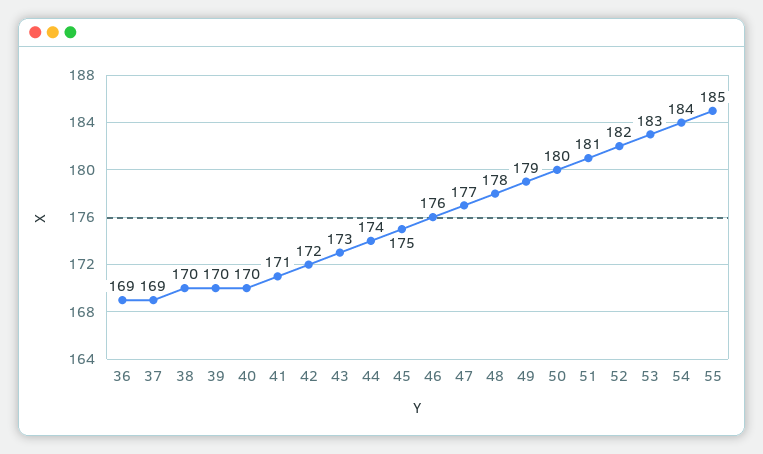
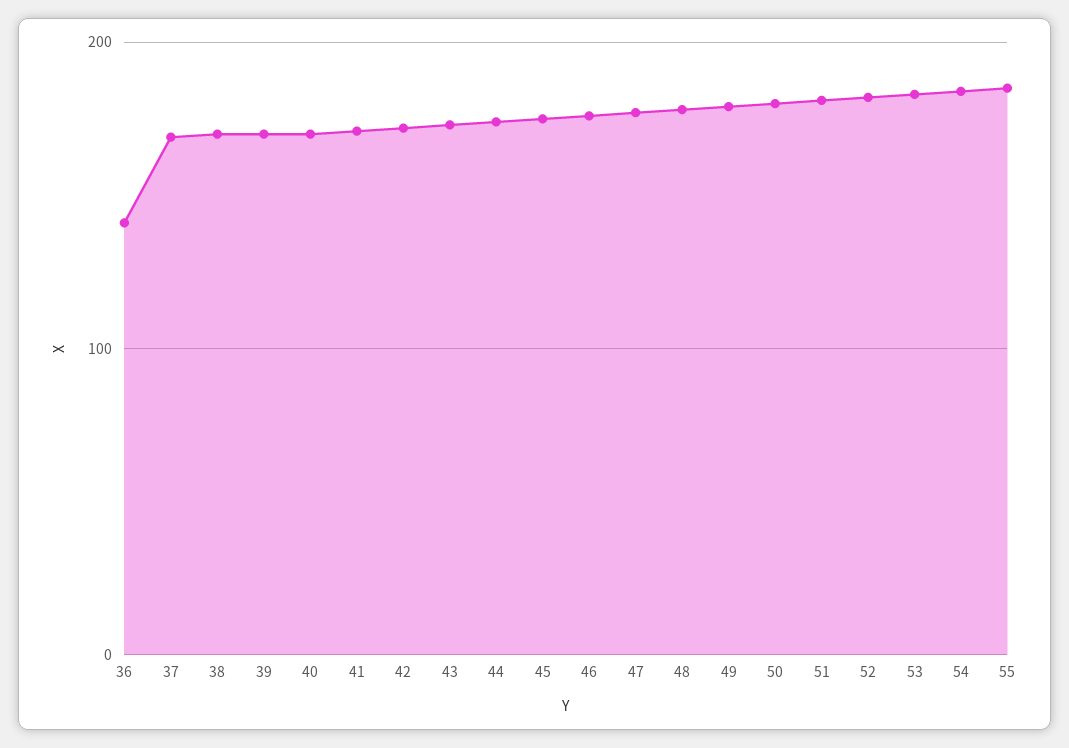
36: 169 -> 140

